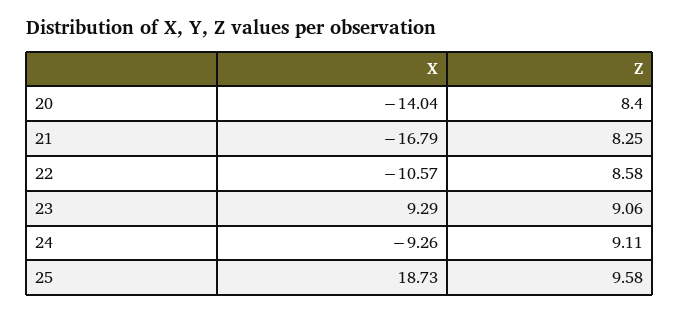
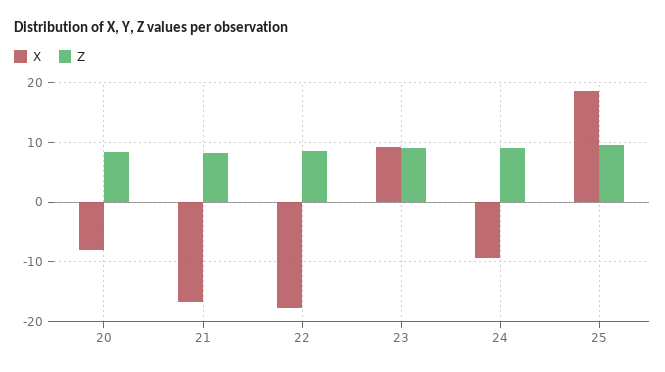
X, 20: -14.04 -> -8
X, 22: -10.57 -> -18

